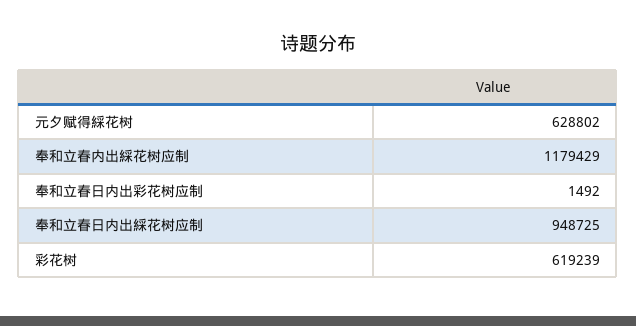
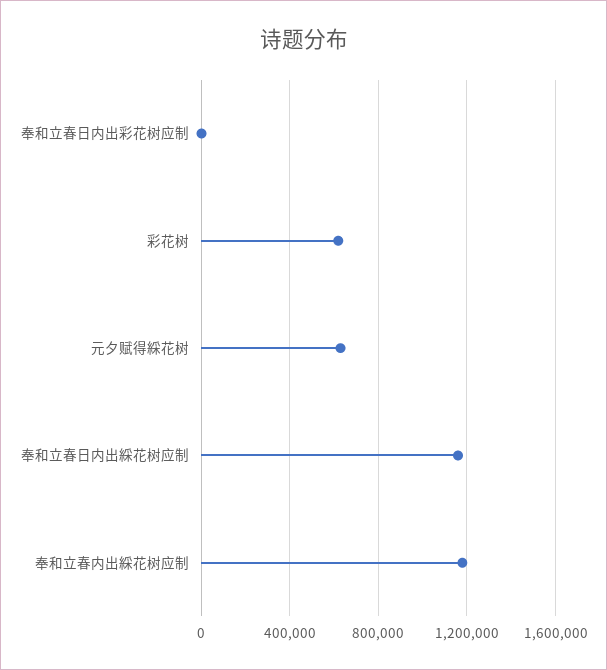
奉和立春日内出綵花树应制: 948725 -> 1150000

